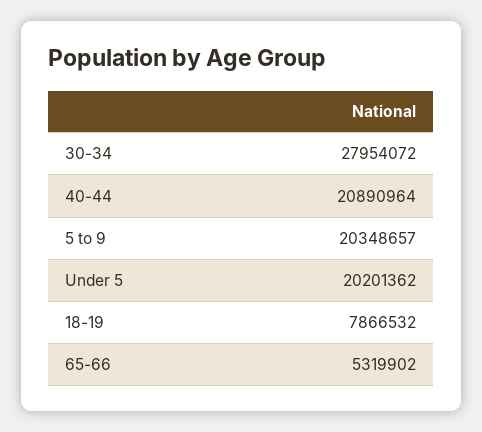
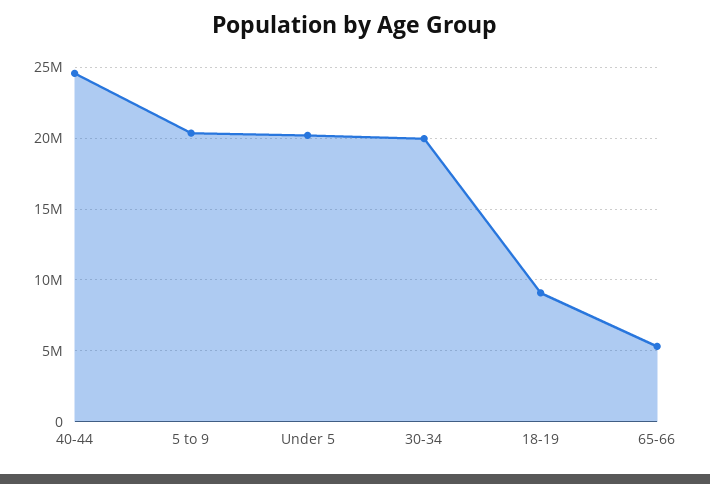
30-34: 27954072 -> 20000000
40-44: 20890964 -> 24500000
18-19: 7866532 -> 9000000

